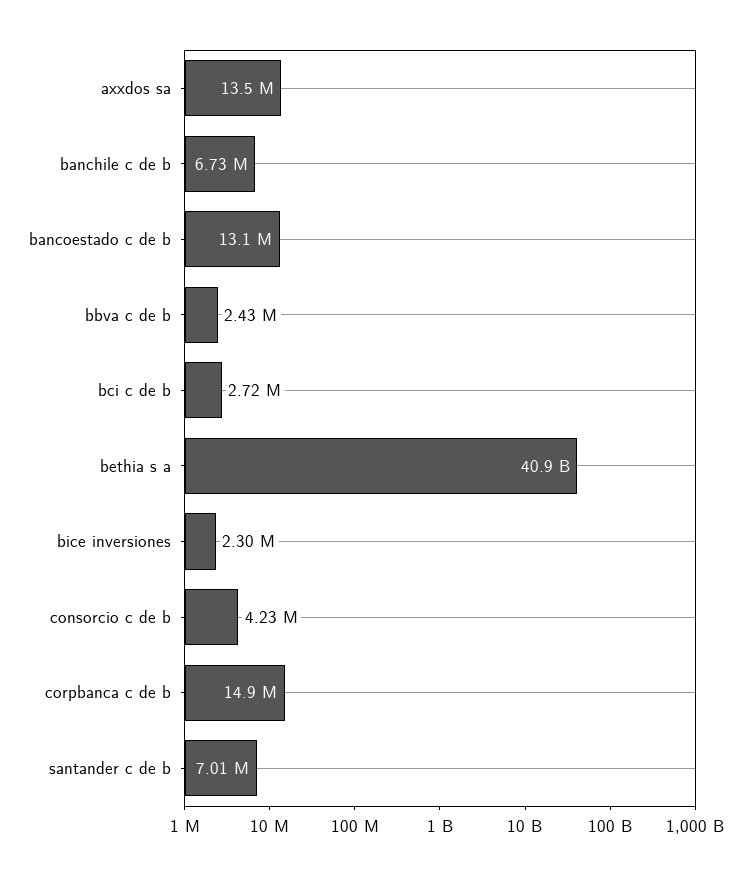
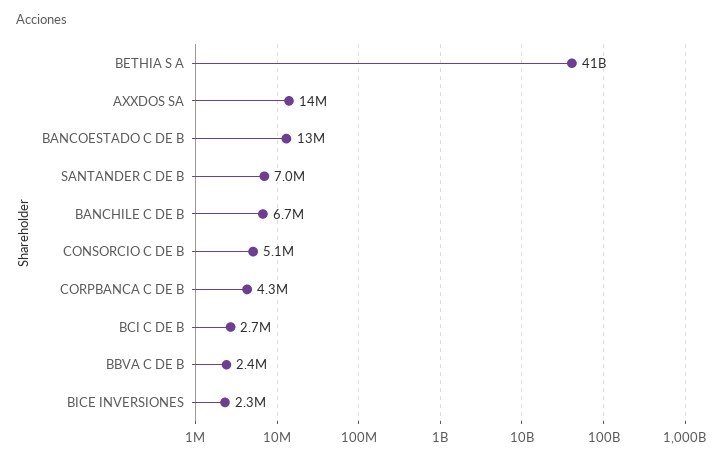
consorcio c de b: 4230000 -> 5100000
corpbanca c de b: 14900000 -> 4300000

